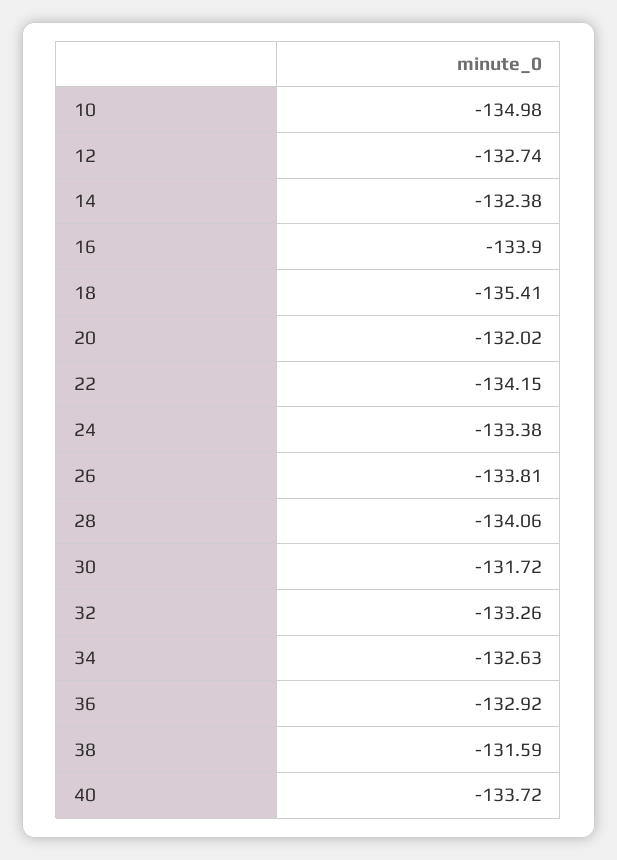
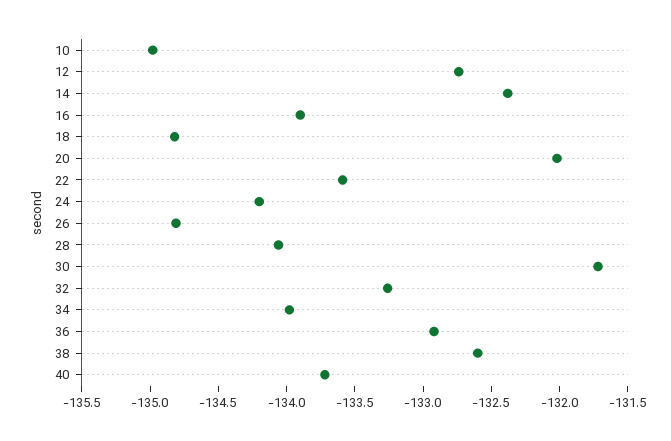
18: -135.41 -> -134.8
22: -134.15 -> -133.6
24: -133.38 -> -134.2
26: -133.81 -> -134.8
34: -132.63 -> -134
38: -131.59 -> -132.6

